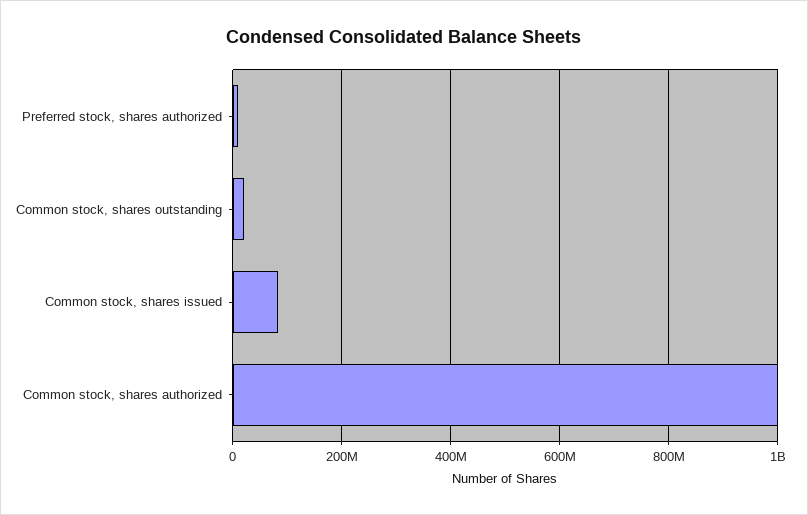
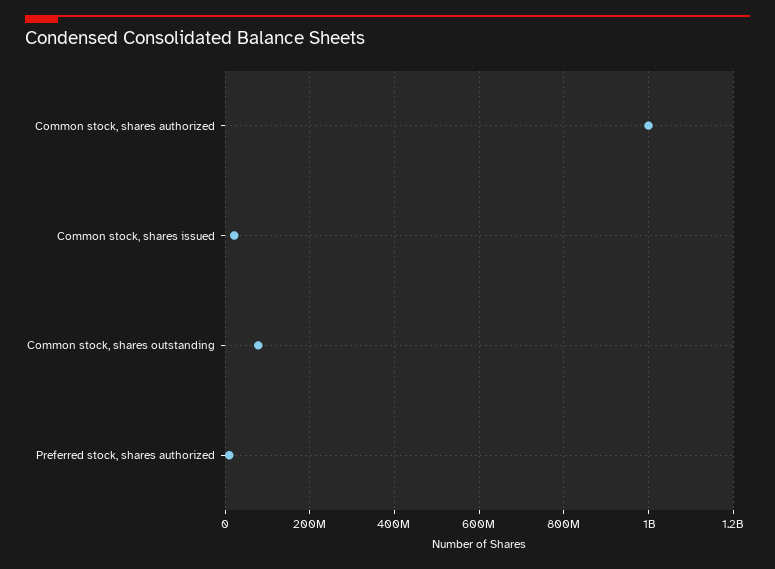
Common stock, shares outstanding: 20000000 -> 80000000
Common stock, shares issued: 80000000 -> 20000000

